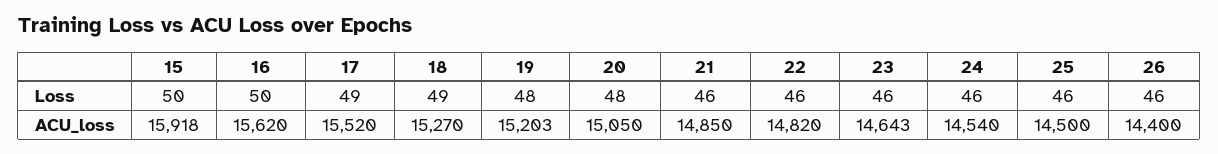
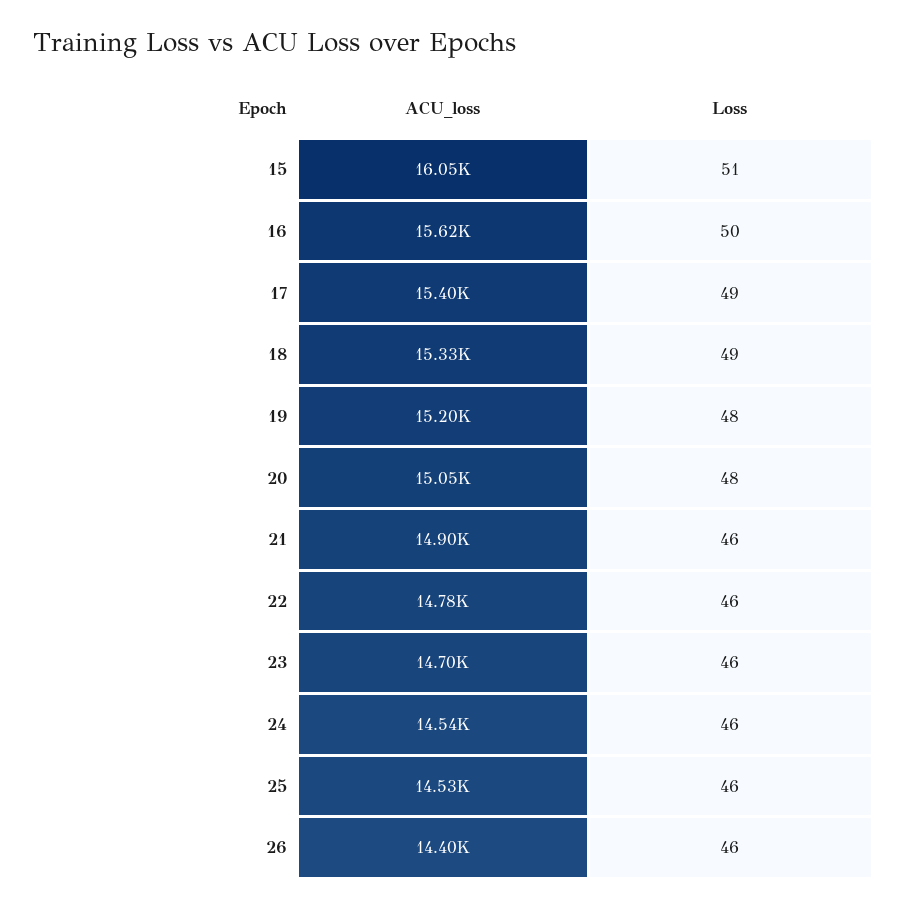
15, Loss: 50 -> 51
15, ACU_loss: 15918 -> 16050
17, ACU_loss: 15520 -> 15400
18, ACU_loss: 15270 -> 15330
21, ACU_loss: 14850 -> 14900
22, ACU_loss: 14820 -> 14780
23, ACU_loss: 14643 -> 14700
25, ACU_loss: 14500 -> 14530

